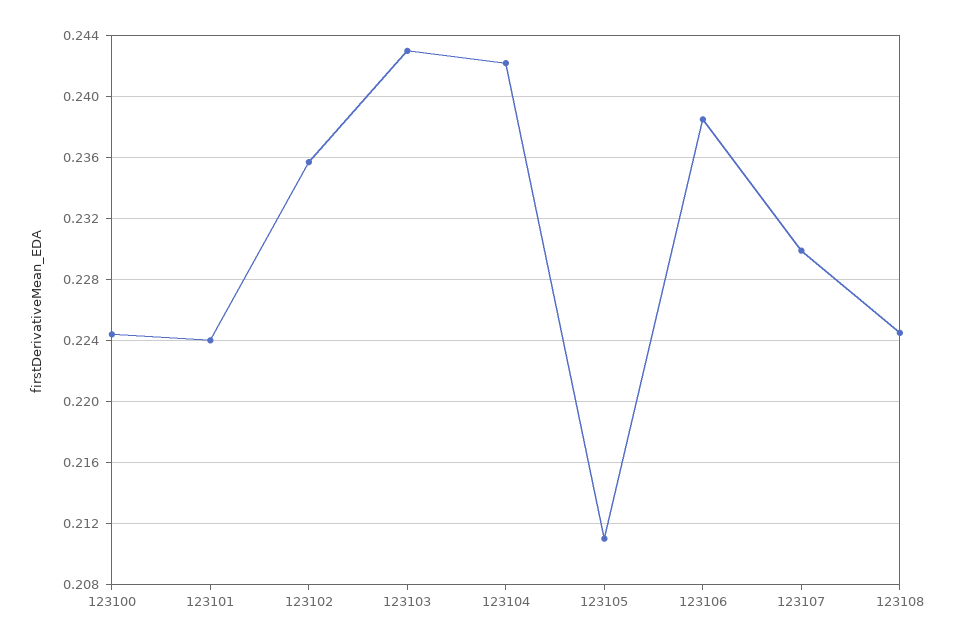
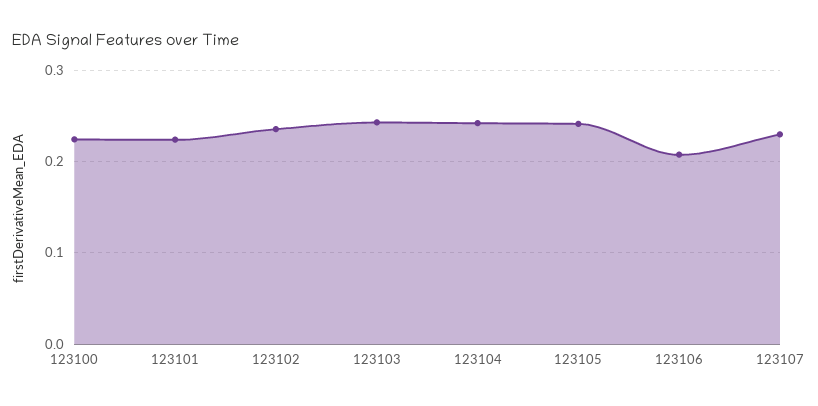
123105: 0.211 -> 0.24
123106: 0.2385 -> 0.21
123108: 0.2245 -> none

